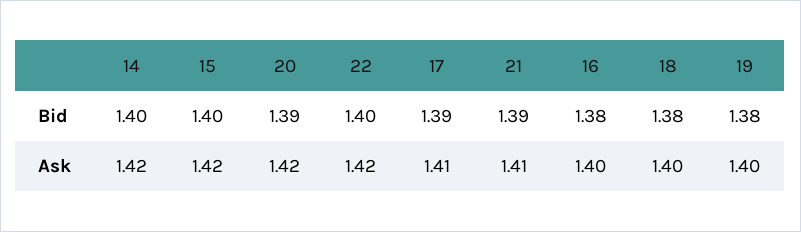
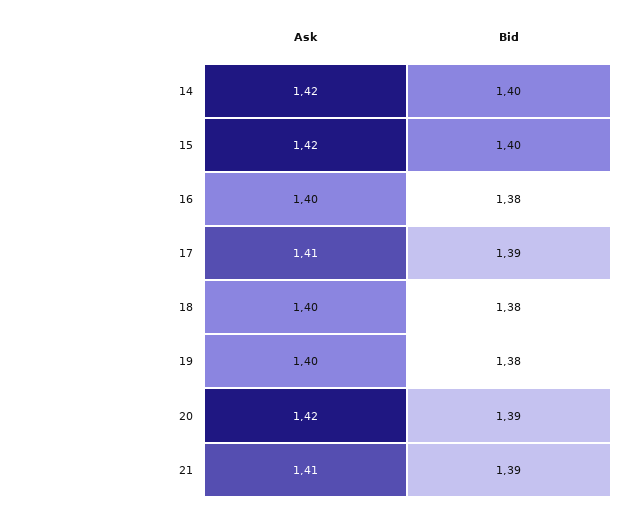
22, Bid: 1.4 -> none
22, Ask: 1.42 -> none

